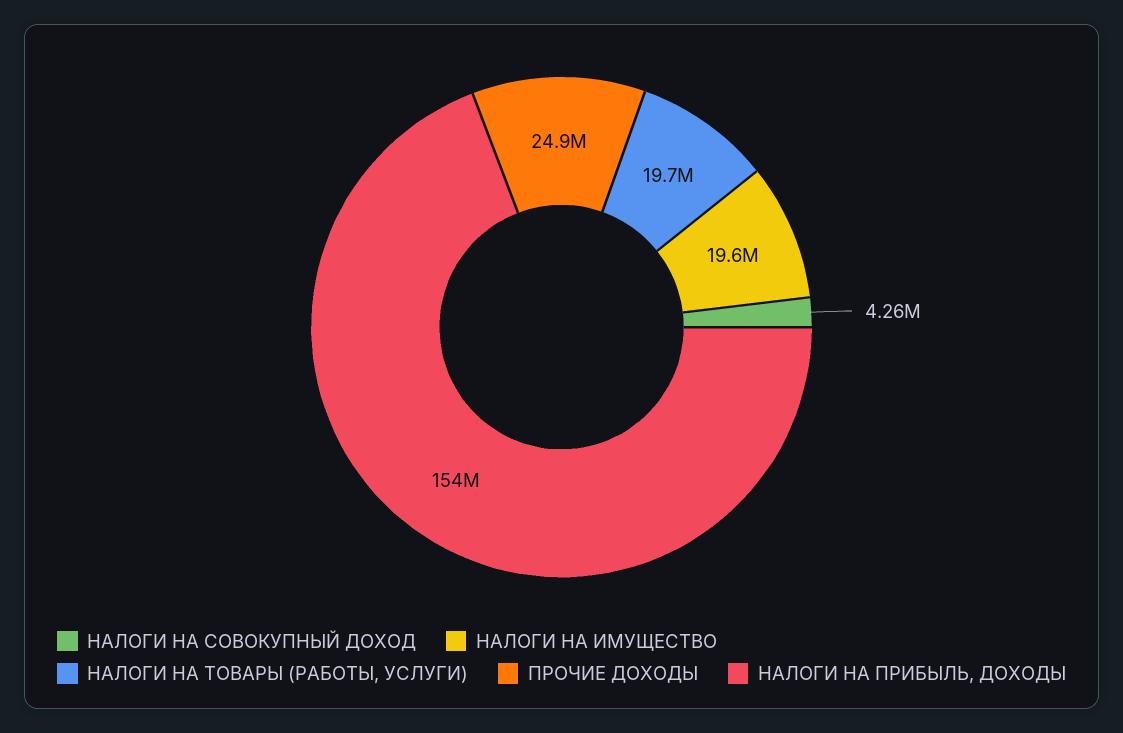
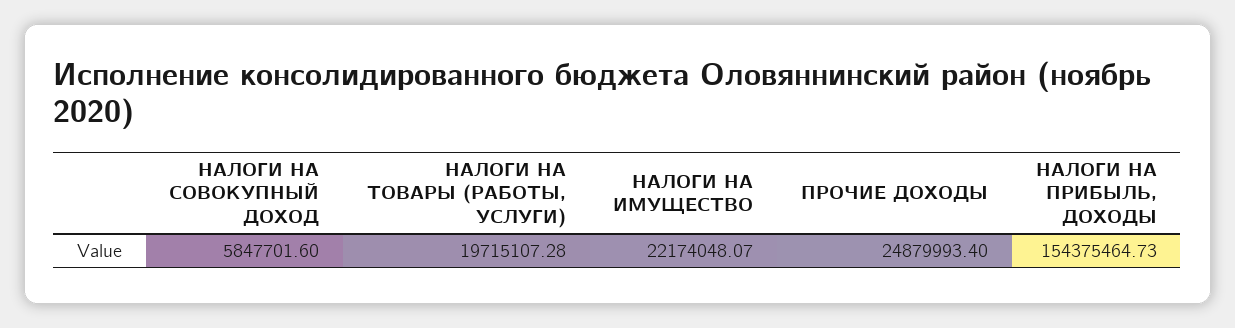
НАЛОГИ НА СОВОКУПНЫЙ ДОХОД: 4260000 -> 5847701.6
НАЛОГИ НА ИМУЩЕСТВО: 19600000 -> 22174048.07

